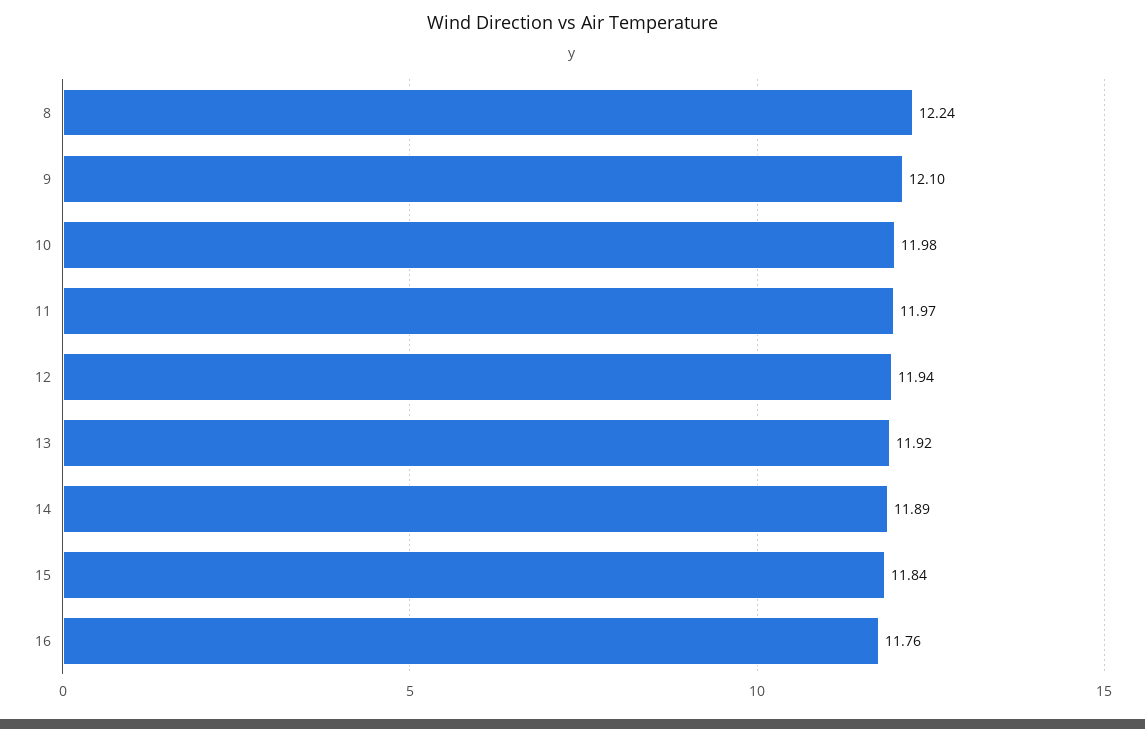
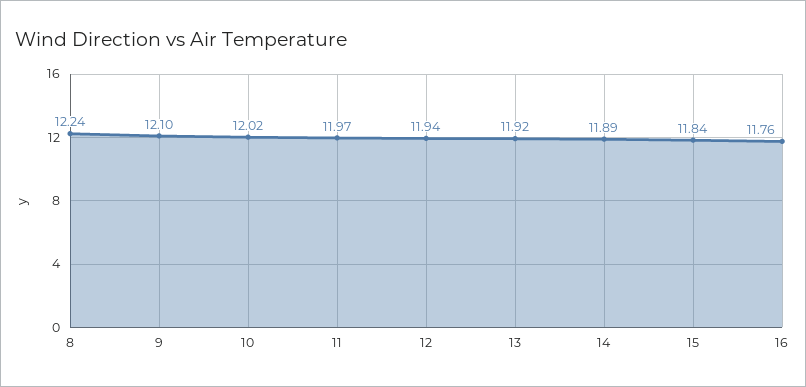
10: 11.98 -> 12.02

